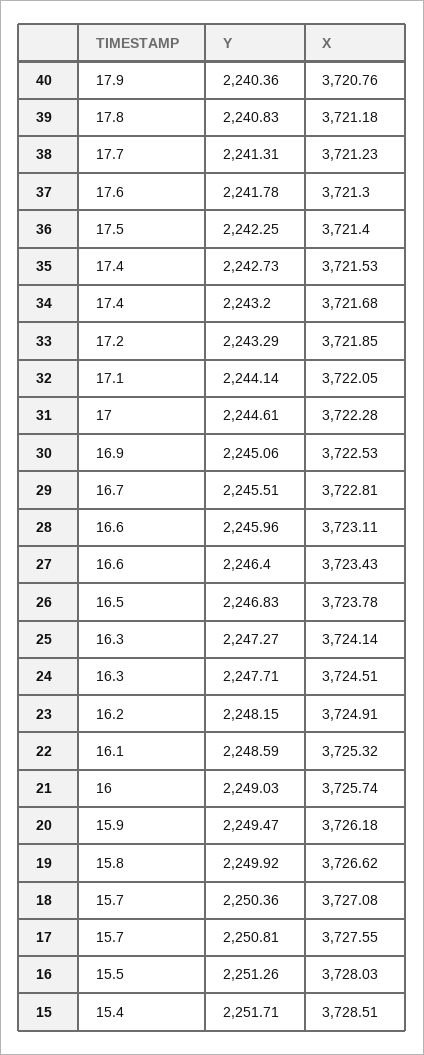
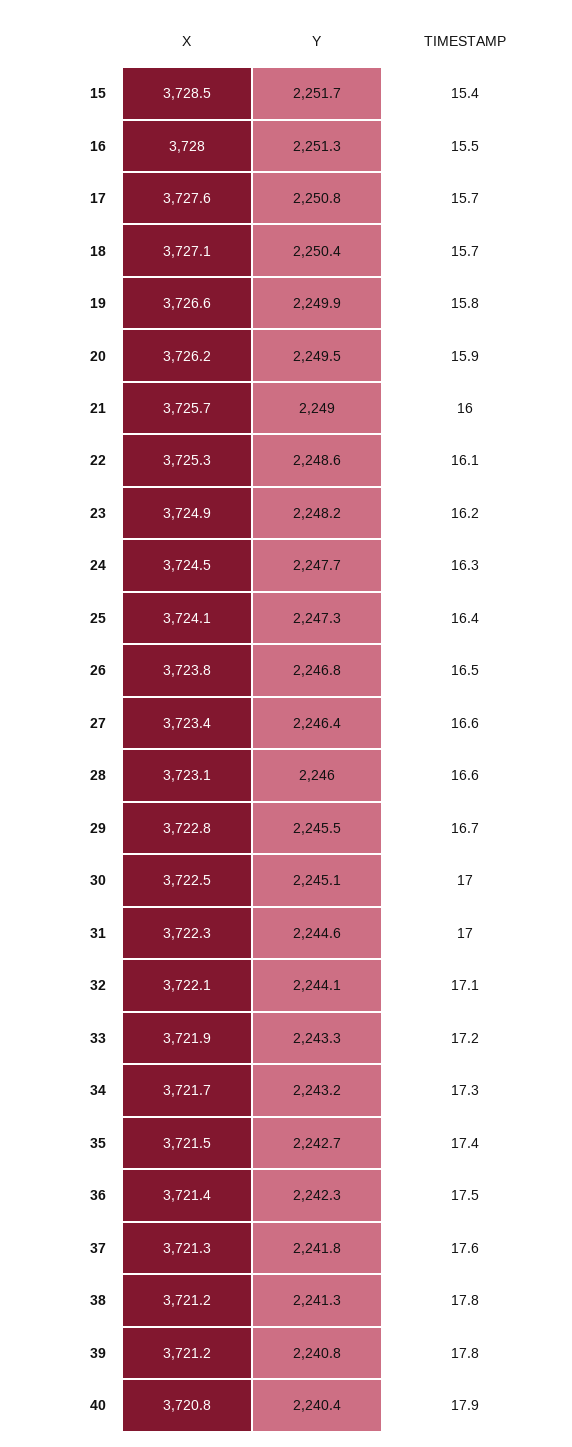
TIMESTAMP, 38: 17.7 -> 17.8
TIMESTAMP, 34: 17.4 -> 17.3
TIMESTAMP, 30: 16.9 -> 17
TIMESTAMP, 25: 16.3 -> 16.4

